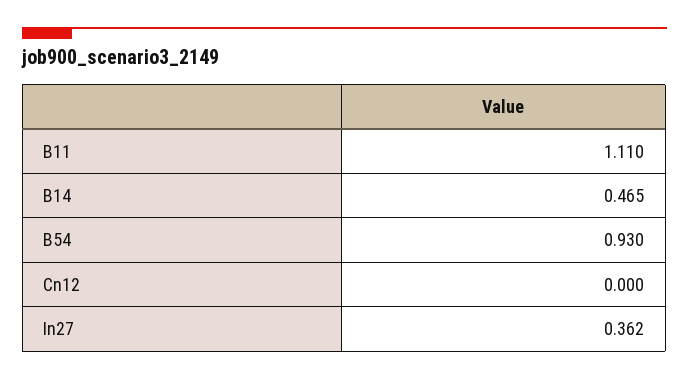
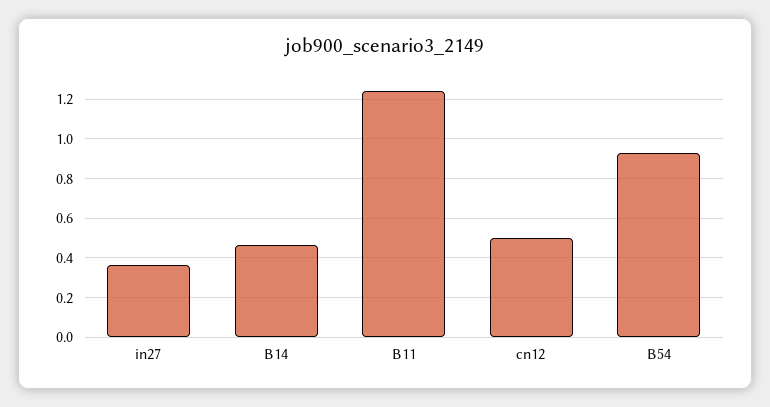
B11: 1.11 -> 1.25
Cn12: 0 -> 0.5

